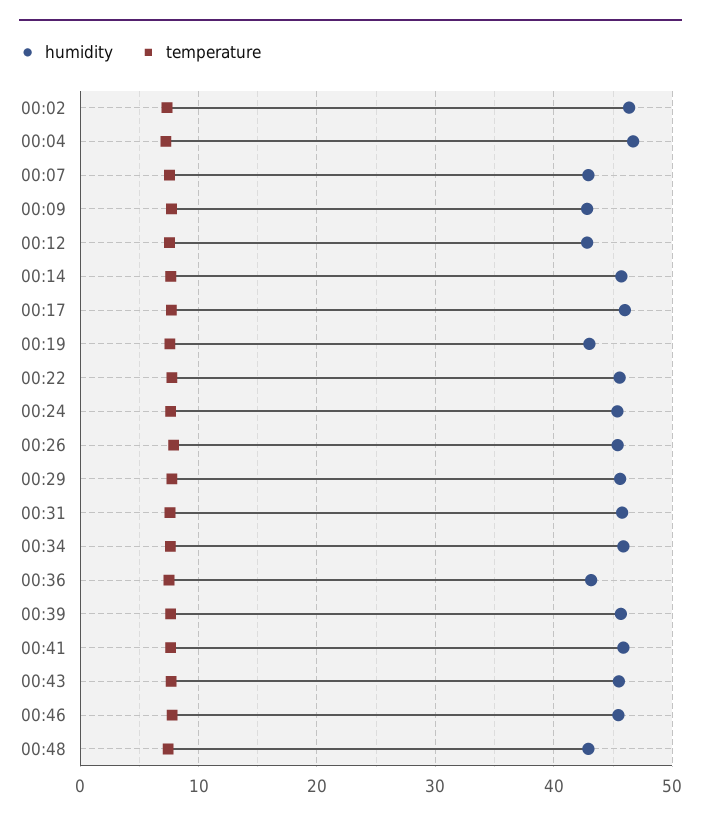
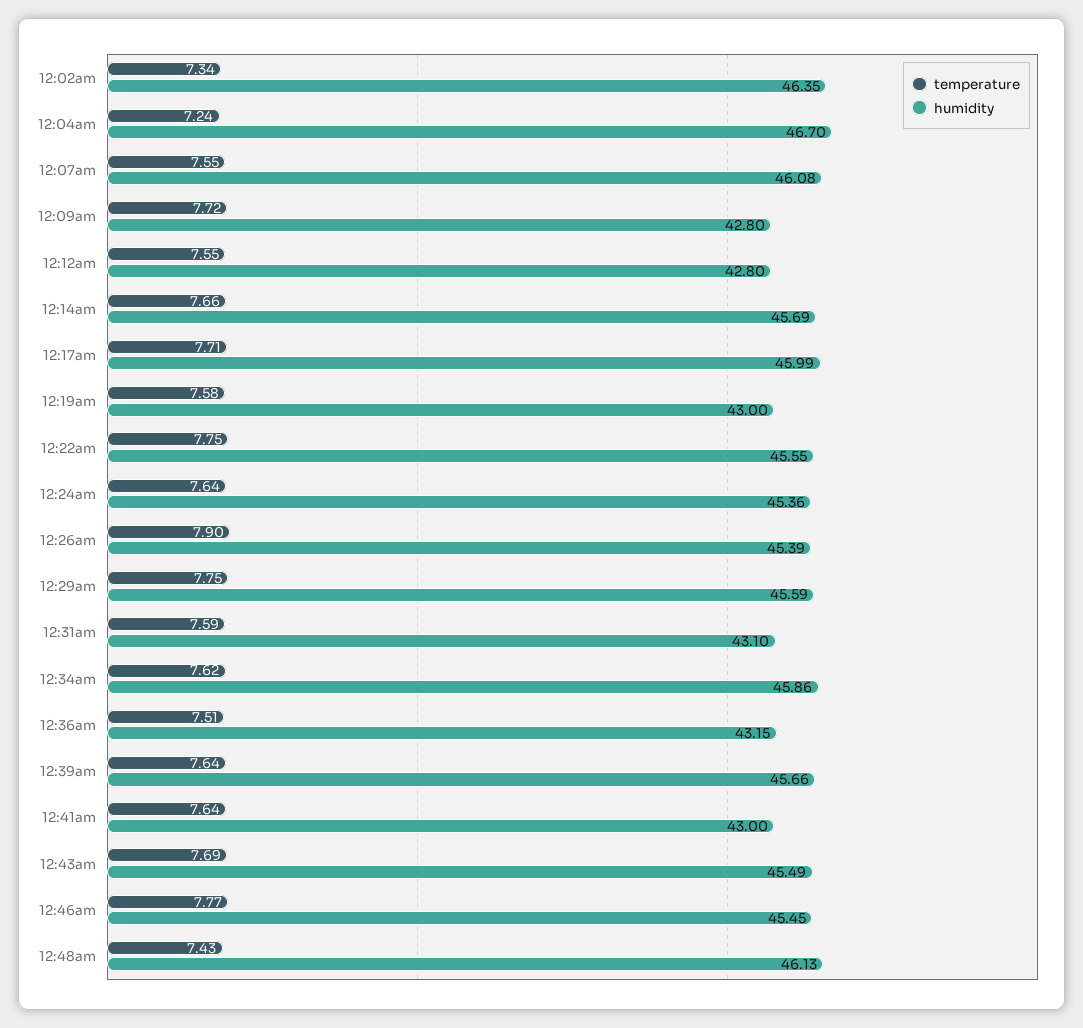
humidity, 00:07: 43 -> 46.08
humidity, 00:31: 46 -> 43.1
humidity, 00:41: 46 -> 43
humidity, 00:48: 43 -> 46.13

